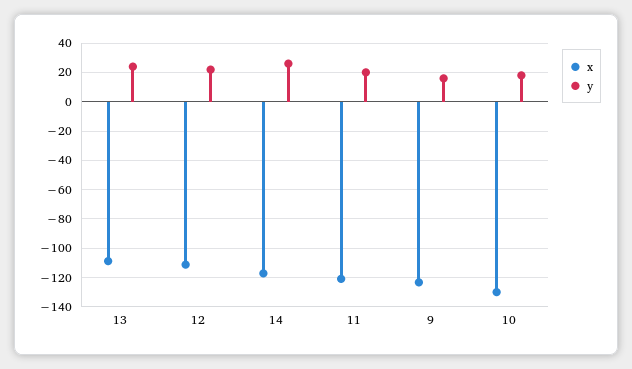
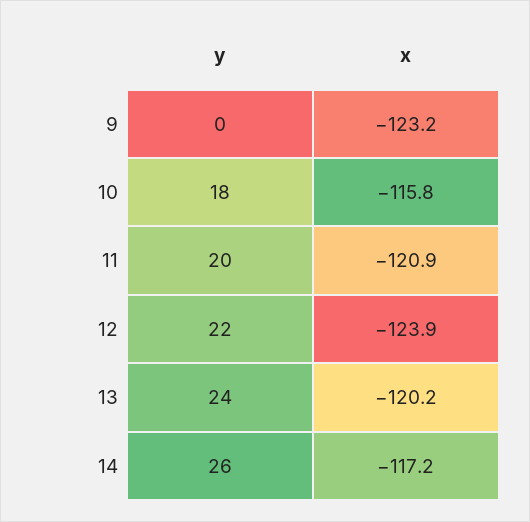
x, 13: -110 -> -120.2
x, 12: -110 -> -123.9
y, 9: 15 -> 0
x, 10: -130 -> -115.8

